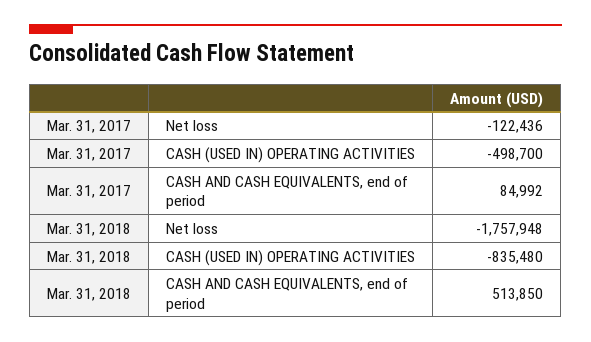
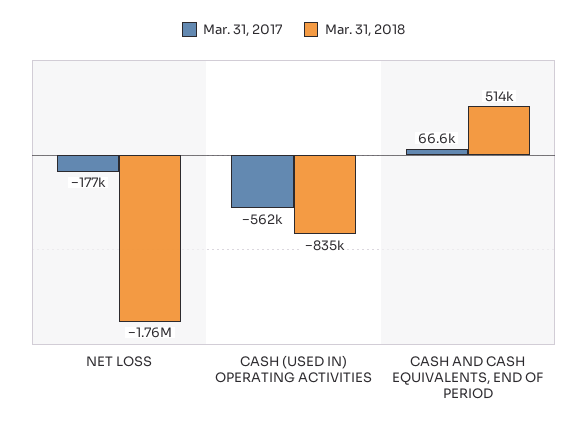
Mar. 31, 2017, Net loss: -122436 -> -177000
Mar. 31, 2017, CASH (USED IN) OPERATING ACTIVITIES: -498700 -> -562000
Mar. 31, 2017, CASH AND CASH EQUIVALENTS, end of period: 84992 -> 66600

